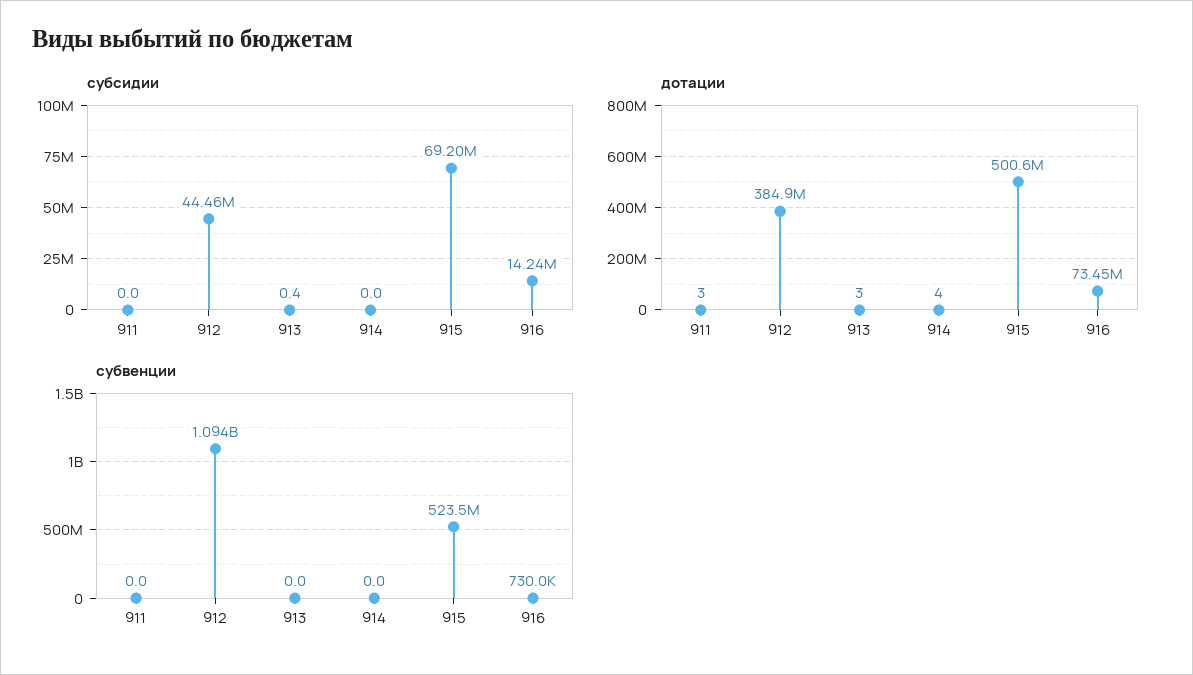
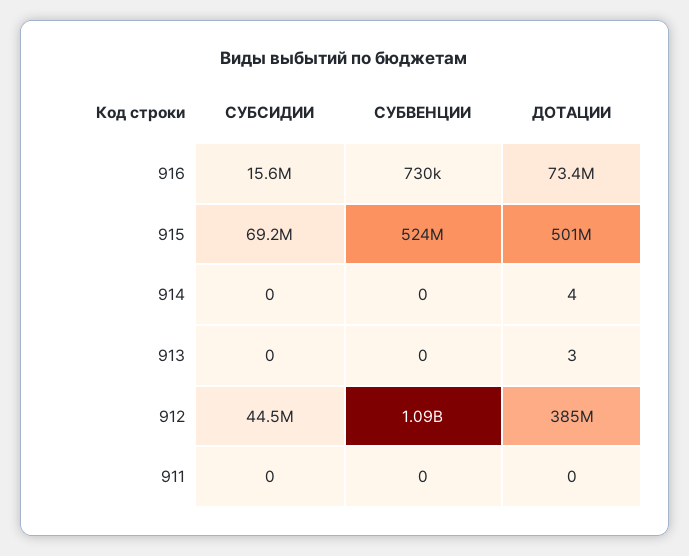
субсидии, 913: 0.4 -> 0
субсидии, 916: 14240000 -> 15600000
дотации, 911: 3 -> 0

